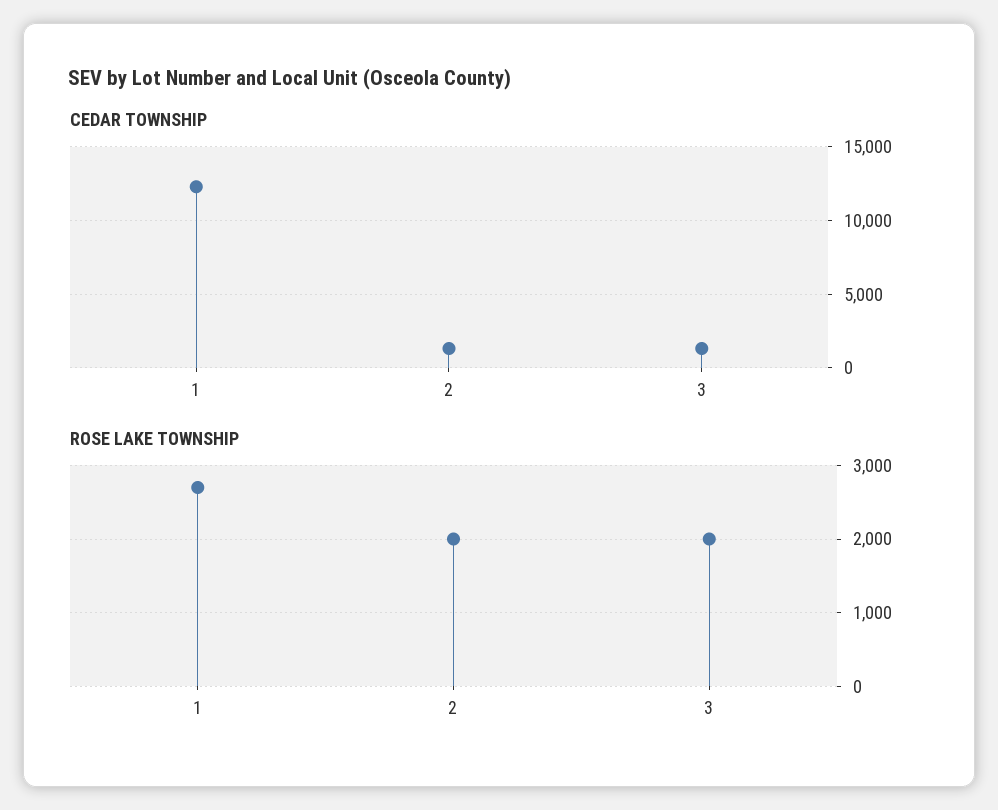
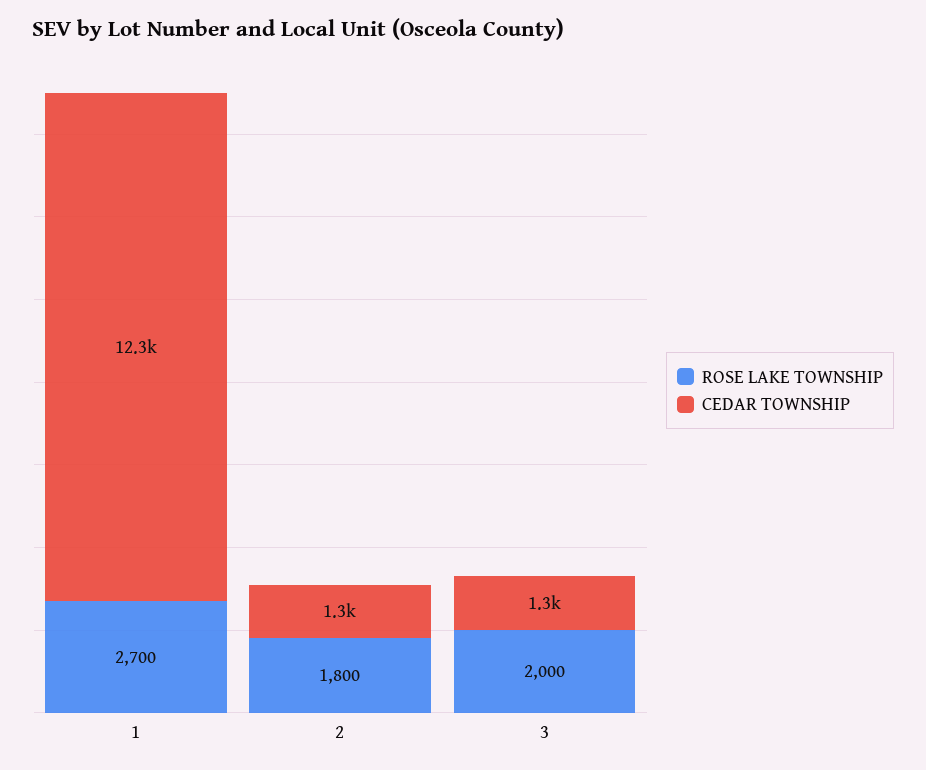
ROSE LAKE TOWNSHIP, 2: 2000 -> 1800

